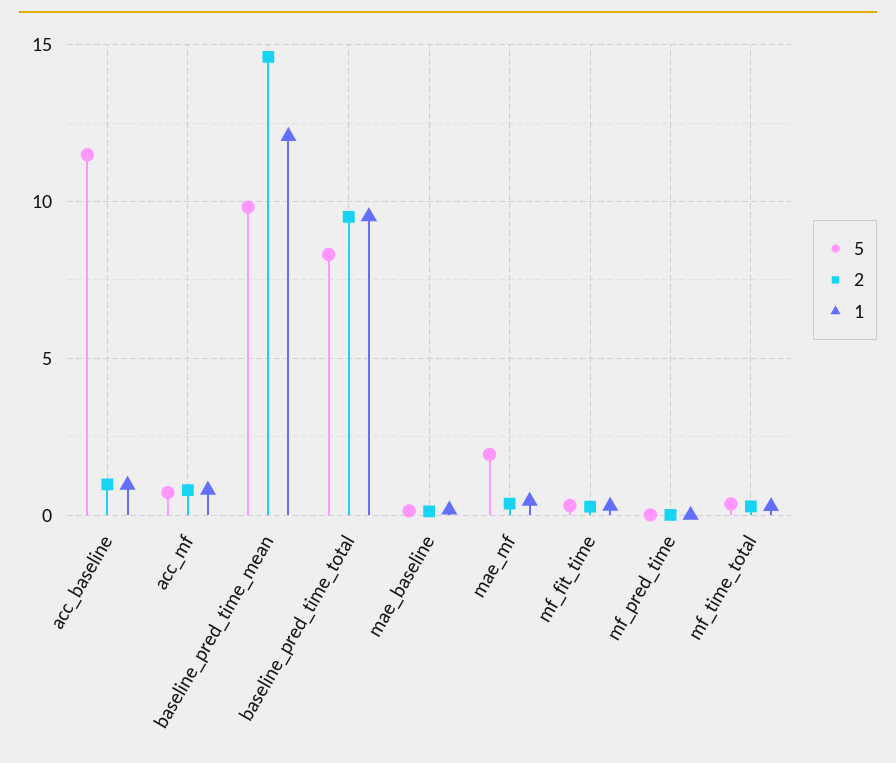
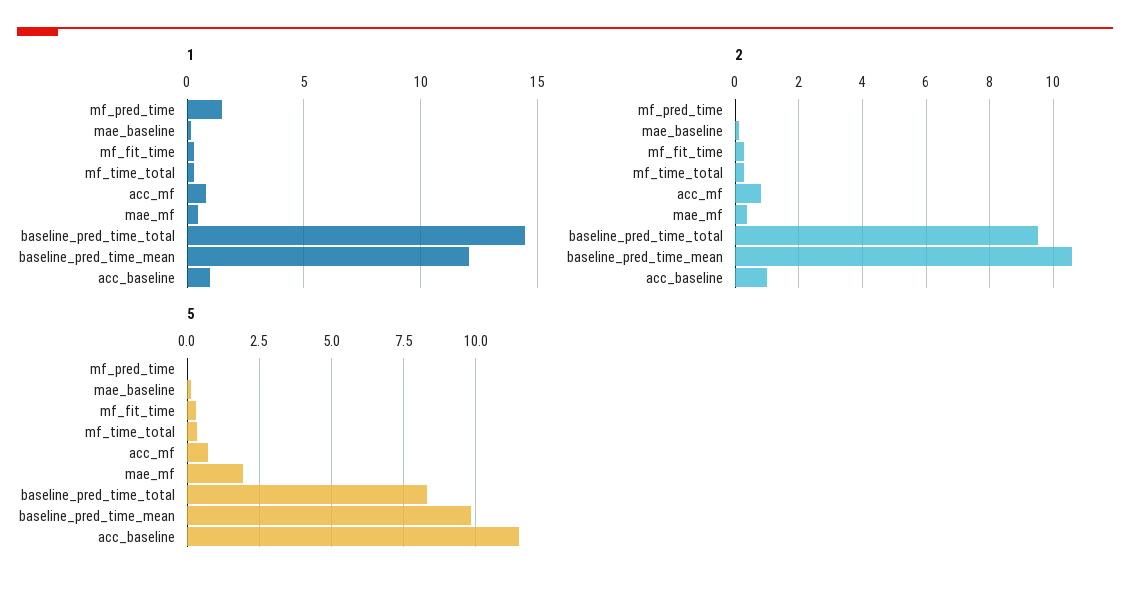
2, baseline_pred_time_mean: 14.5 -> 10.6
1, baseline_pred_time_total: 9.5 -> 14.5
1, mf_pred_time: 0 -> 1.5

